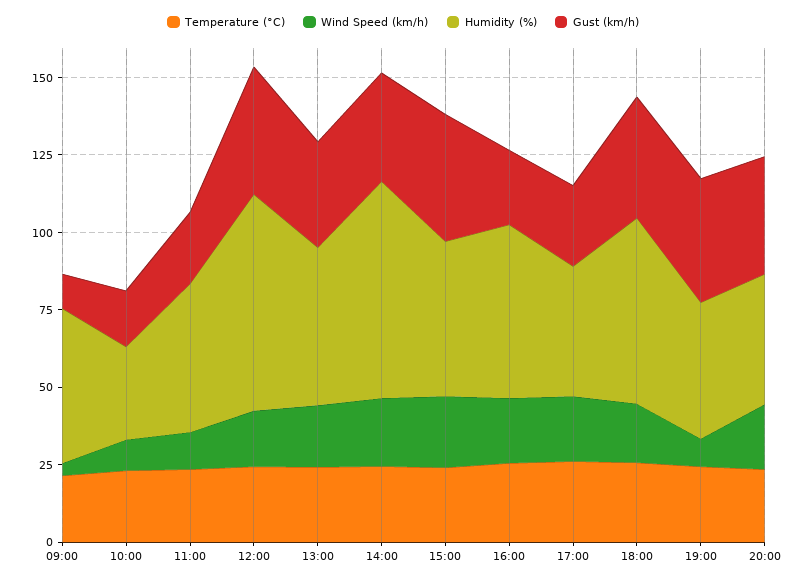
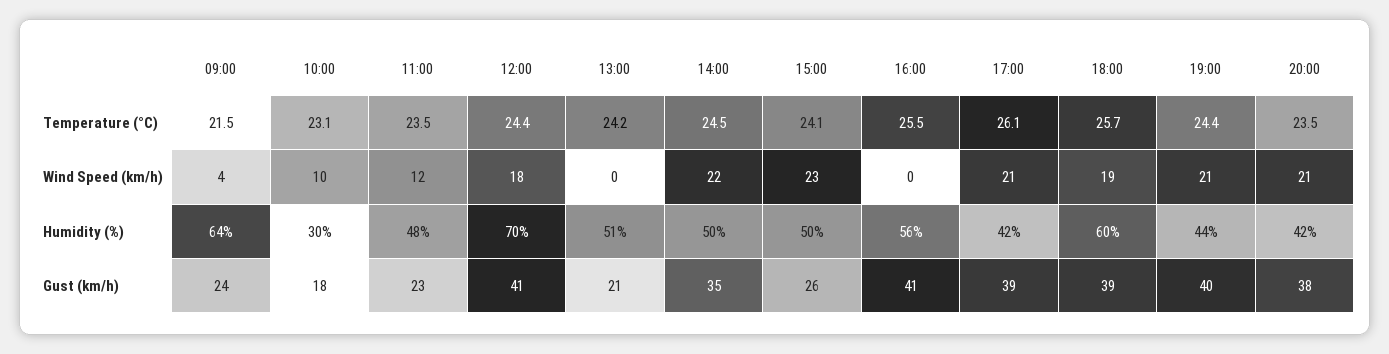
Humidity (%), 09:00: 50 -> 64
Gust (km/h), 09:00: 10 -> 24
Wind Speed (km/h), 13:00: 20 -> 0
Gust (km/h), 13:00: 35 -> 21
Humidity (%), 14:00: 70 -> 50
Gust (km/h), 15:00: 40 -> 26
Wind Speed (km/h), 16:00: 20 -> 0
Gust (km/h), 16:00: 25 -> 41
Gust (km/h), 17:00: 25 -> 39
Wind Speed (km/h), 19:00: 10 -> 21

